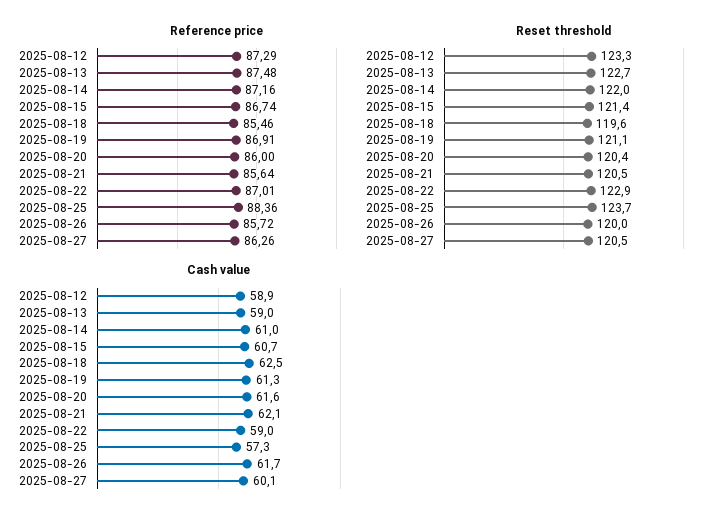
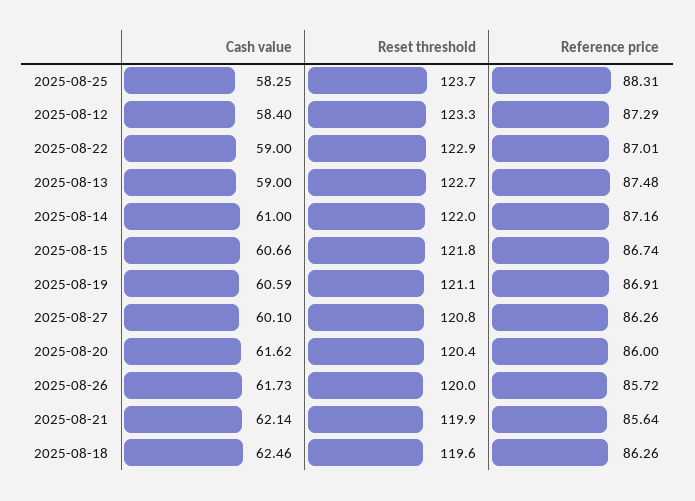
Reference price, 2025-08-18: 85.46 -> 86.26
Reference price, 2025-08-25: 88.36 -> 88.31
Reset threshold, 2025-08-15: 121.4 -> 121.8
Reset threshold, 2025-08-21: 120.5 -> 119.9
Reset threshold, 2025-08-27: 120.5 -> 120.8
Cash value, 2025-08-12: 58.9 -> 58.4
Cash value, 2025-08-19: 61.3 -> 60.59
Cash value, 2025-08-25: 57.3 -> 58.25

